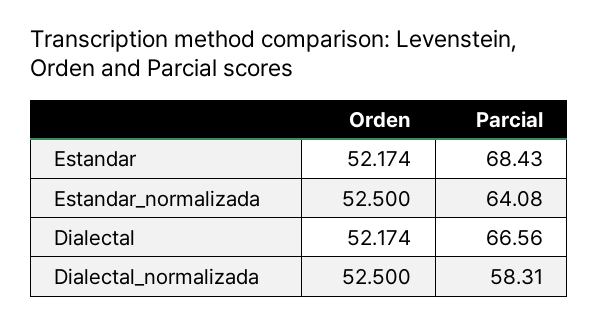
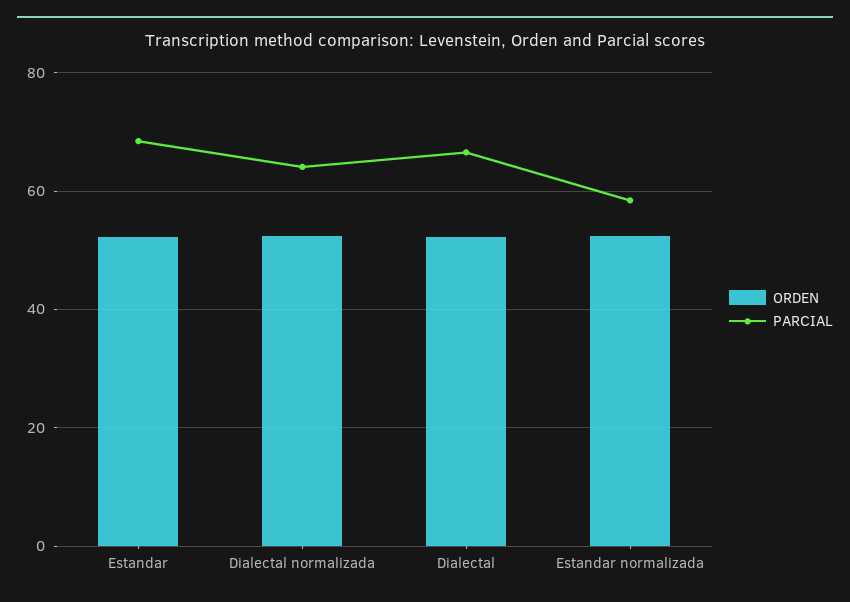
Parcial, Estandar_normalizada: 64.08 -> 58
Parcial, Dialectal_normalizada: 58.31 -> 64

